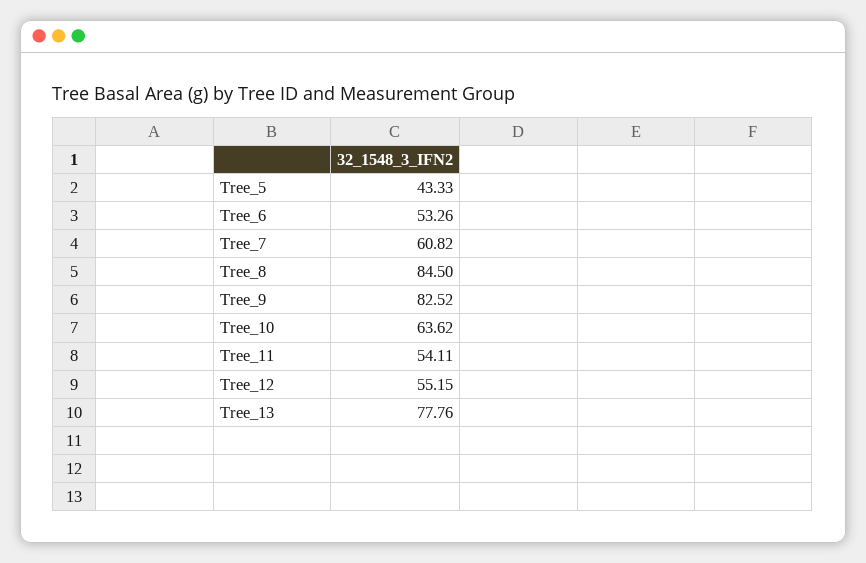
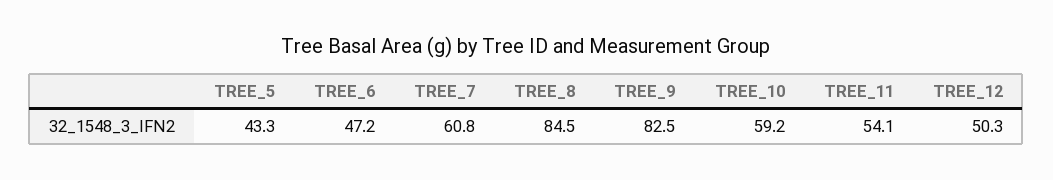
Tree_6: 53.26 -> 47.2
Tree_10: 63.62 -> 59.2
Tree_12: 55.15 -> 50.3
Tree_13: 77.76 -> none

